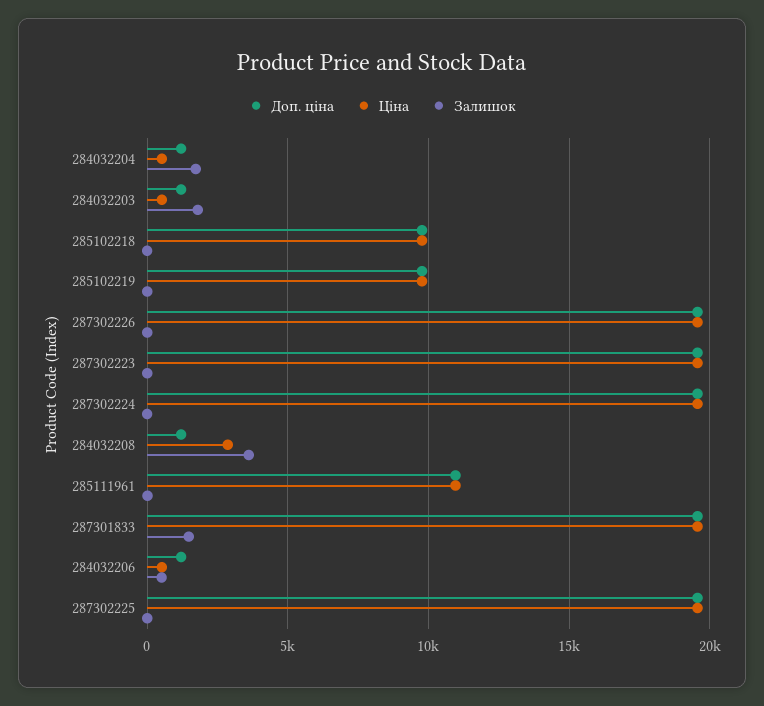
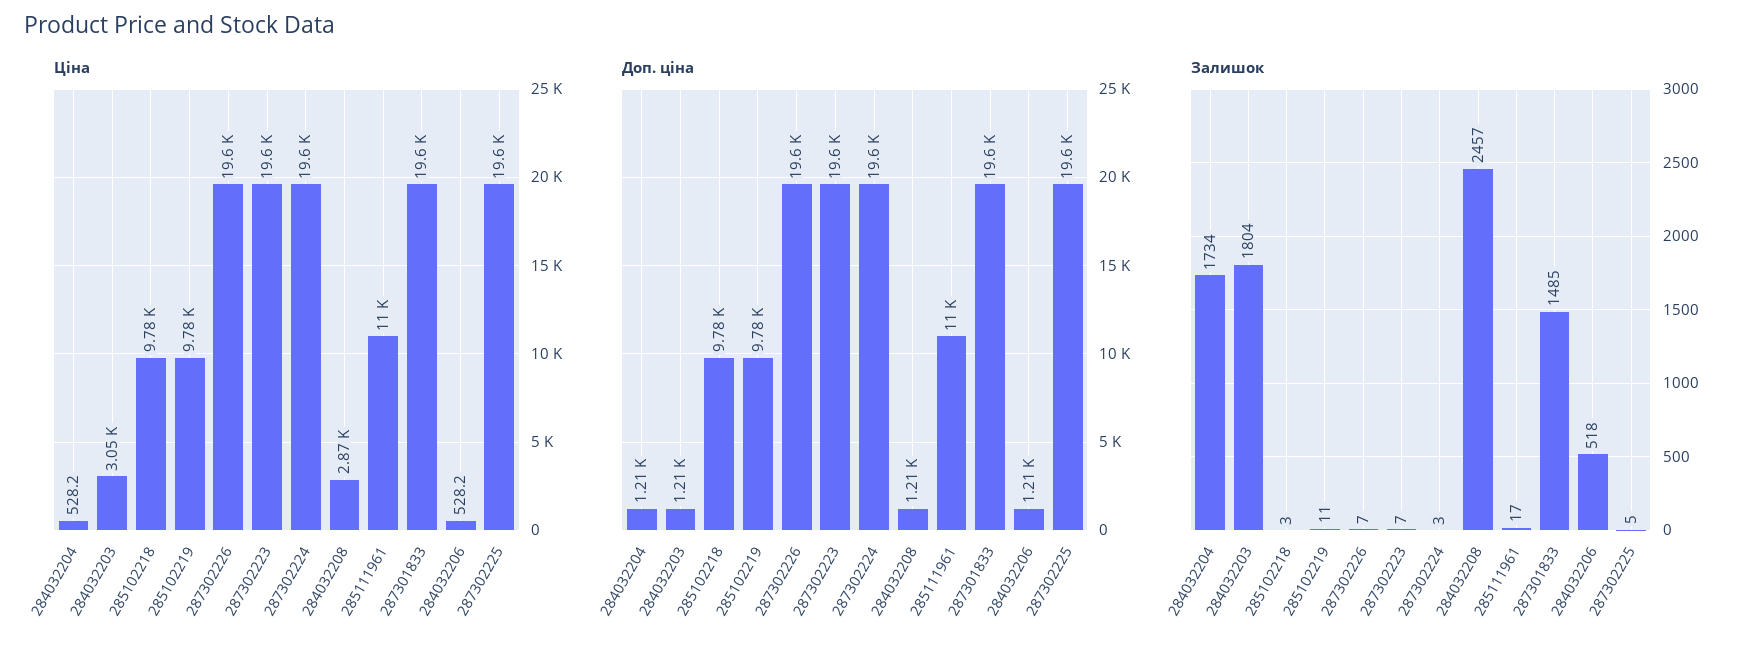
Ціна, 284032203: 500 -> 3050
Залишок, 284032208: 3500 -> 2457

